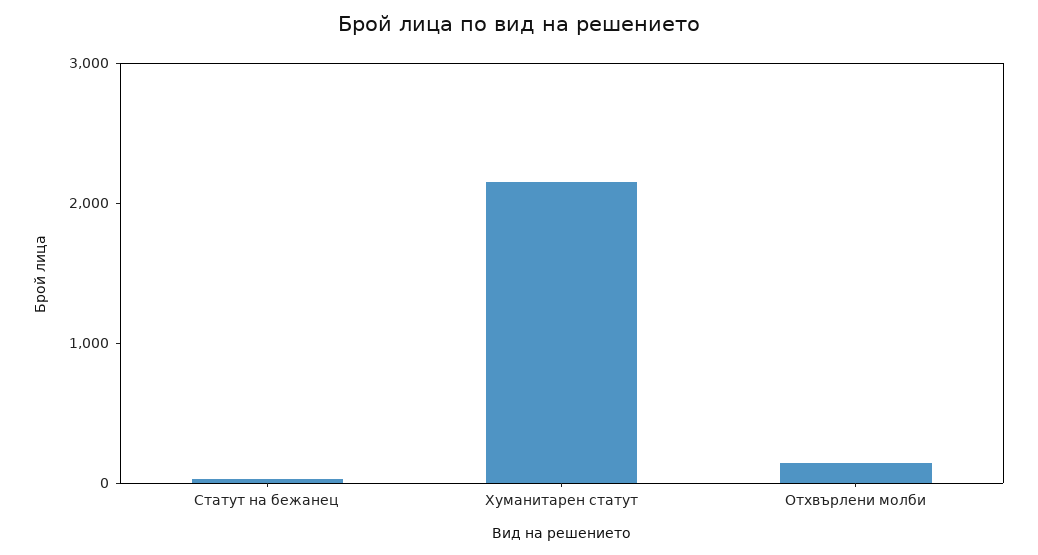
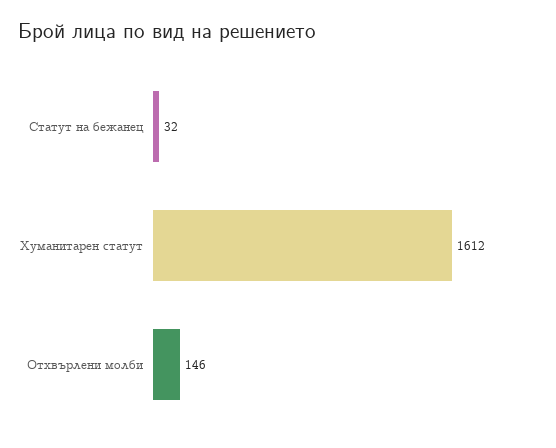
Хуманитарен статут: 2200 -> 1612

